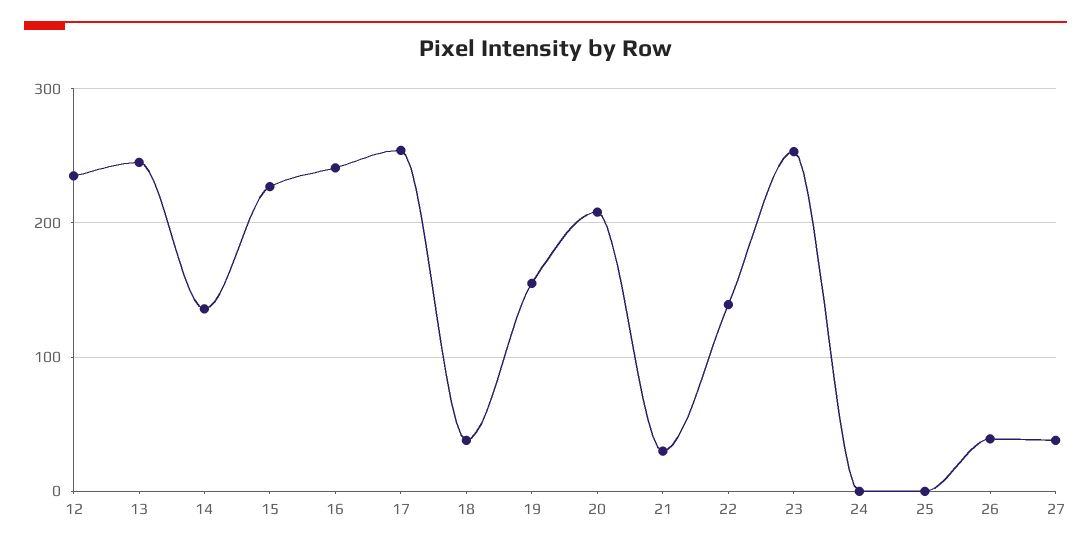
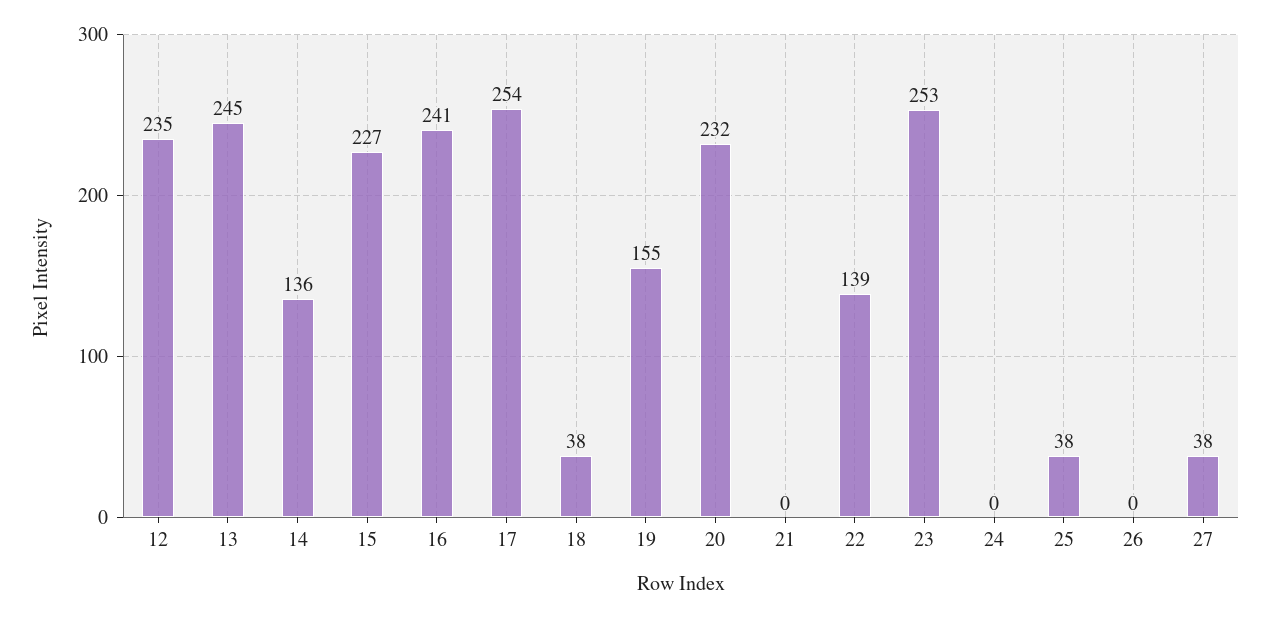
20: 210 -> 232
21: 30 -> 0
25: 0 -> 38
26: 40 -> 0

